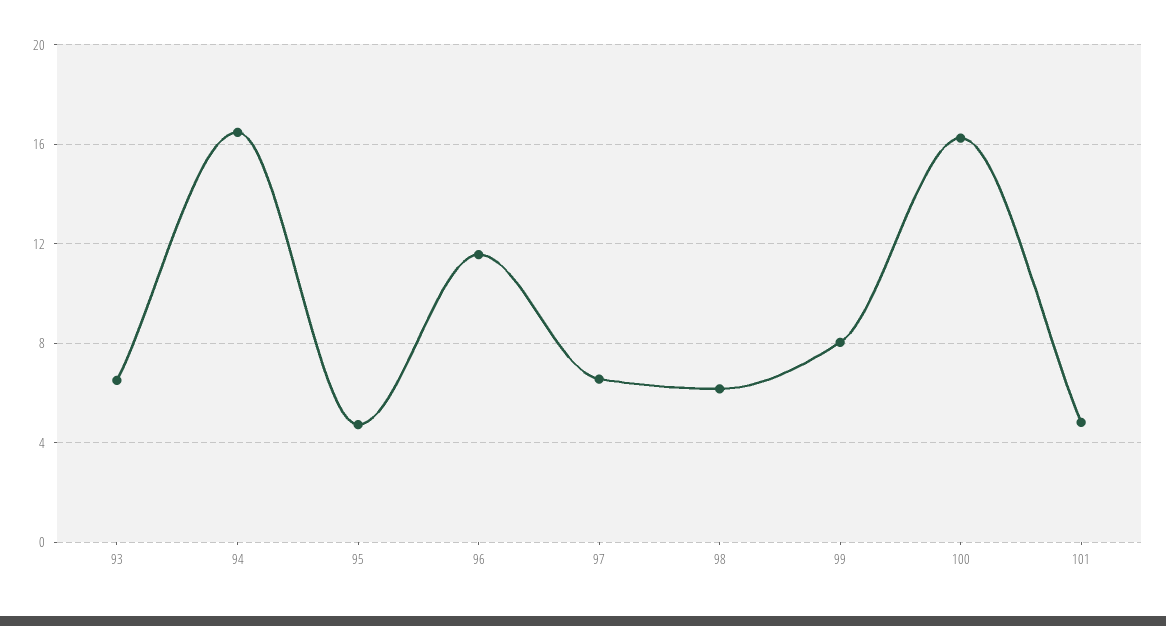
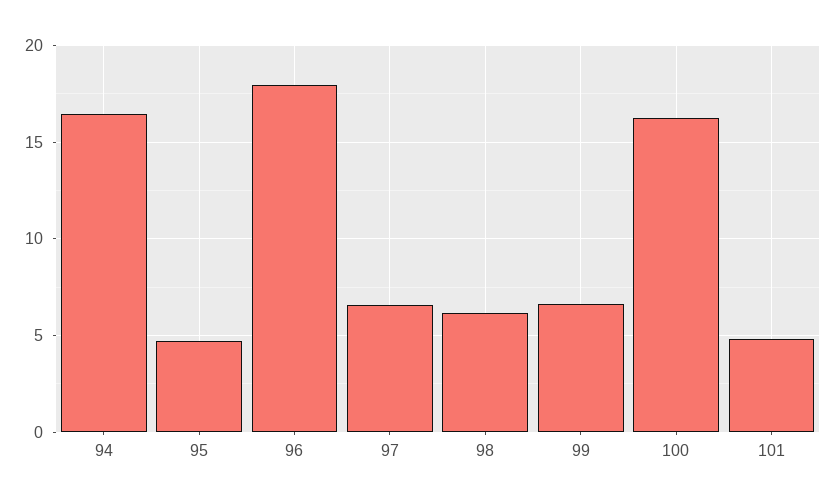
93: 6.5 -> none
96: 11.5 -> 18
99: 8 -> 6.5

